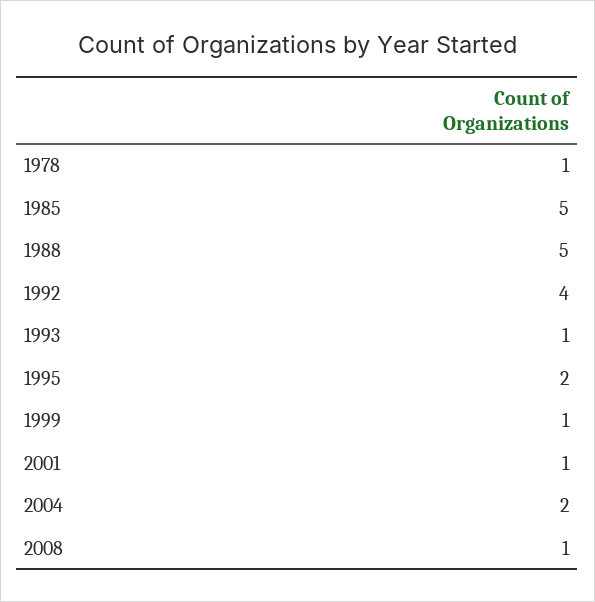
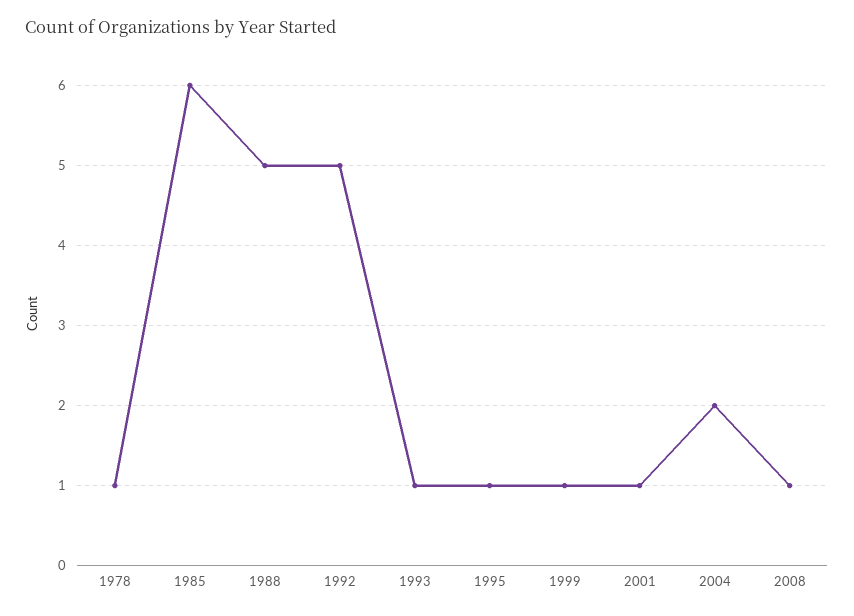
1985: 5 -> 6
1992: 4 -> 5
1995: 2 -> 1

